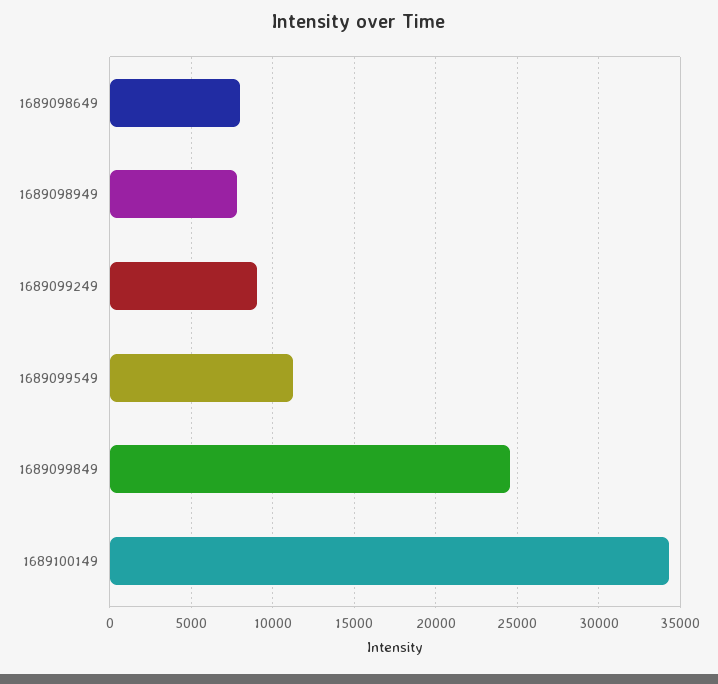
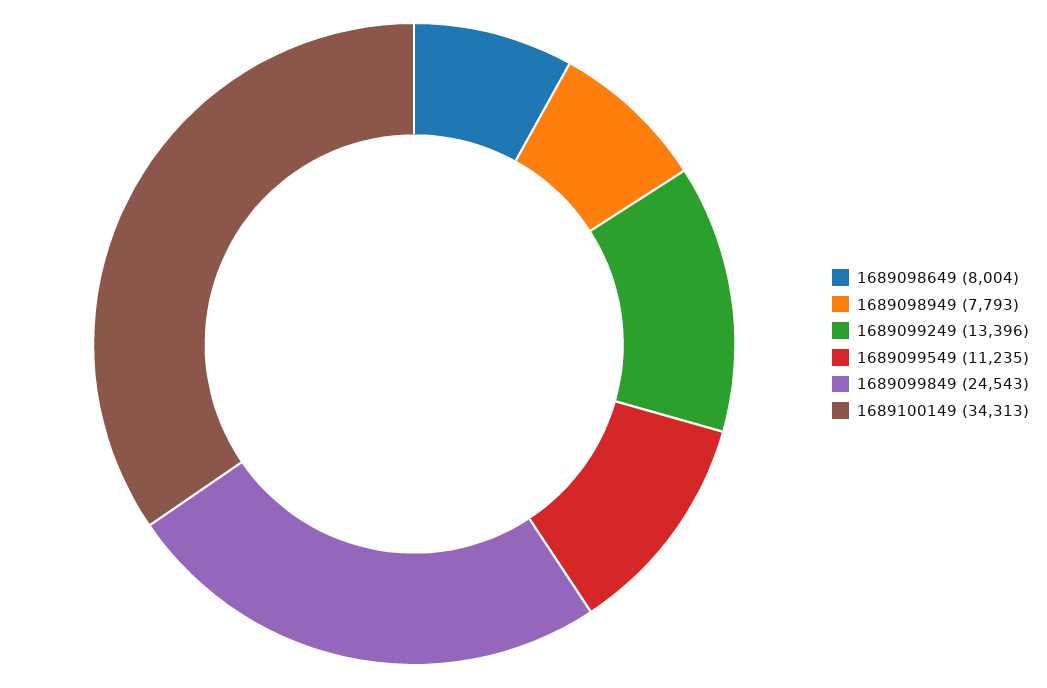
1689099249: 9000 -> 13396

